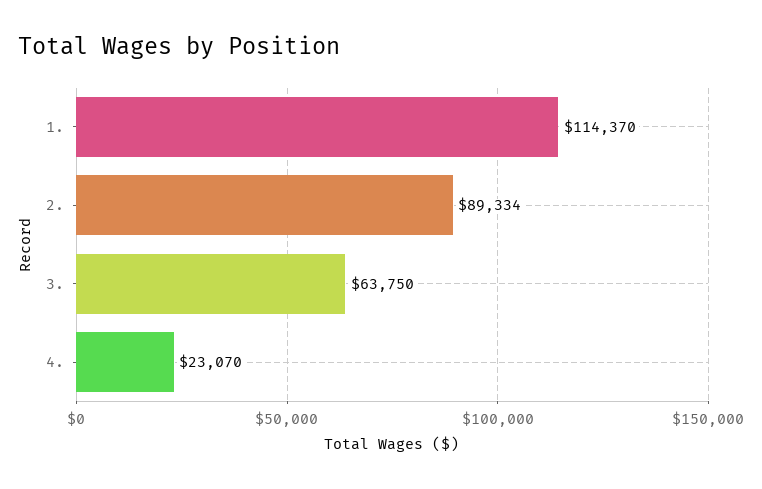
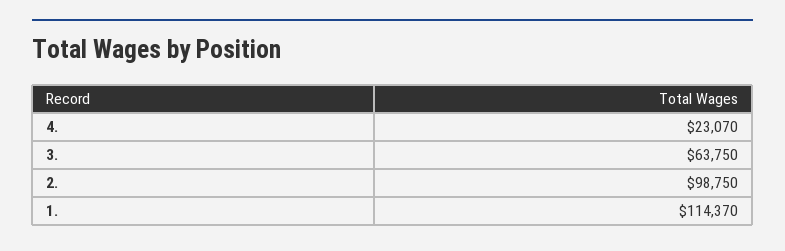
2.: 89334 -> 98750

